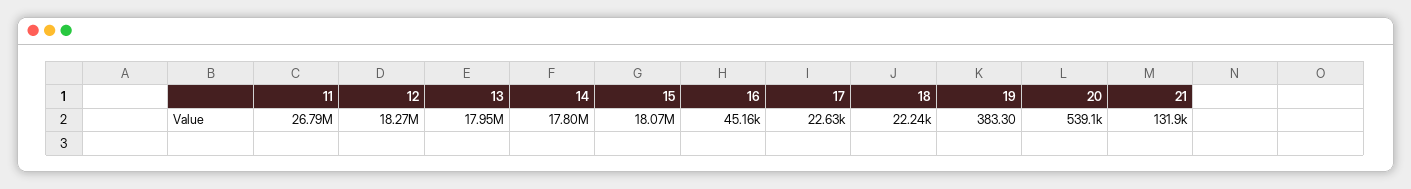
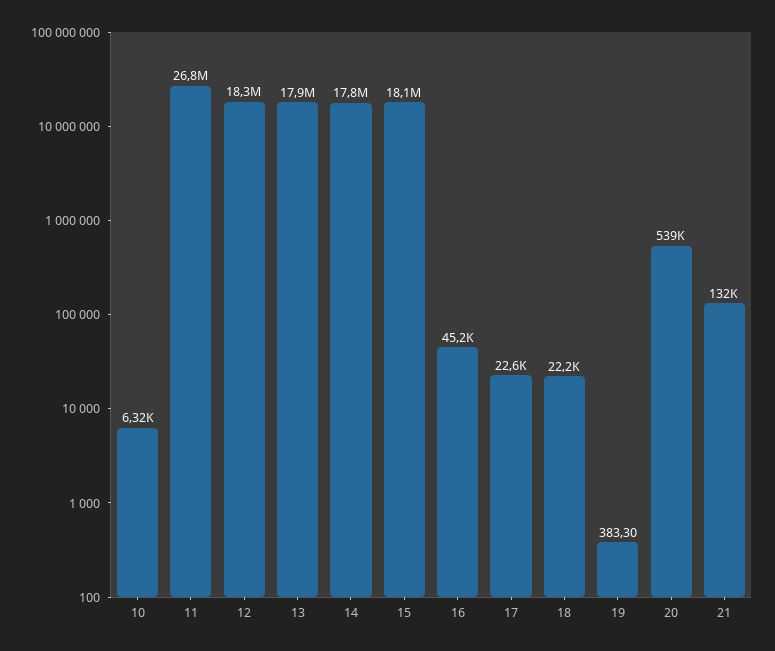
10: none -> 6320

